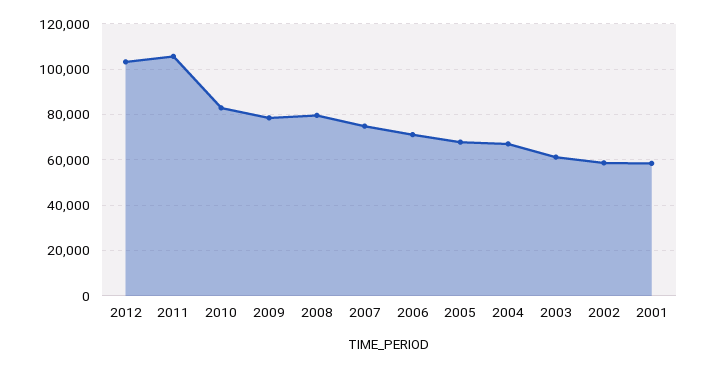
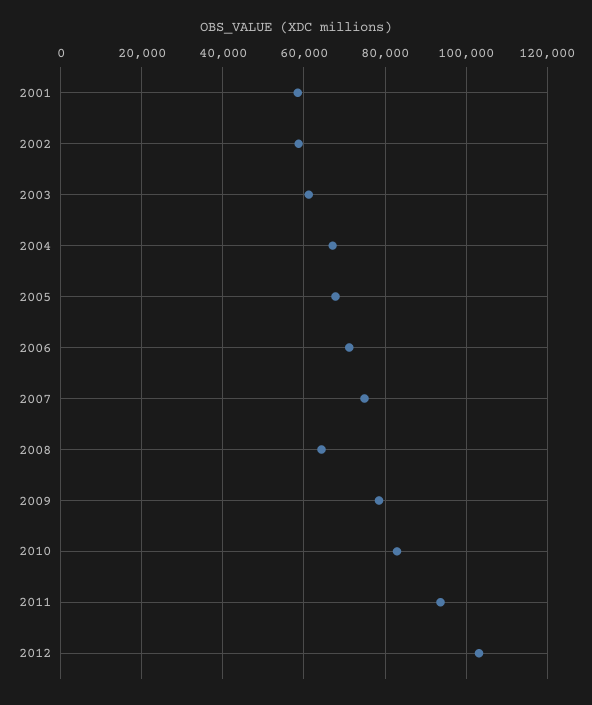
2011: 105000 -> 94000
2008: 80000 -> 64000

